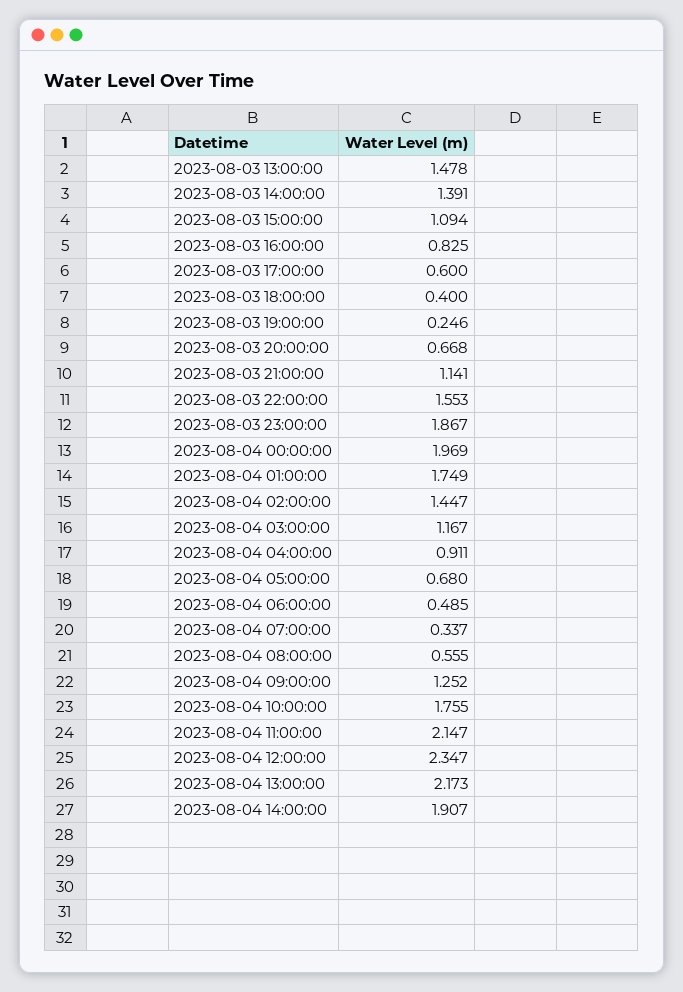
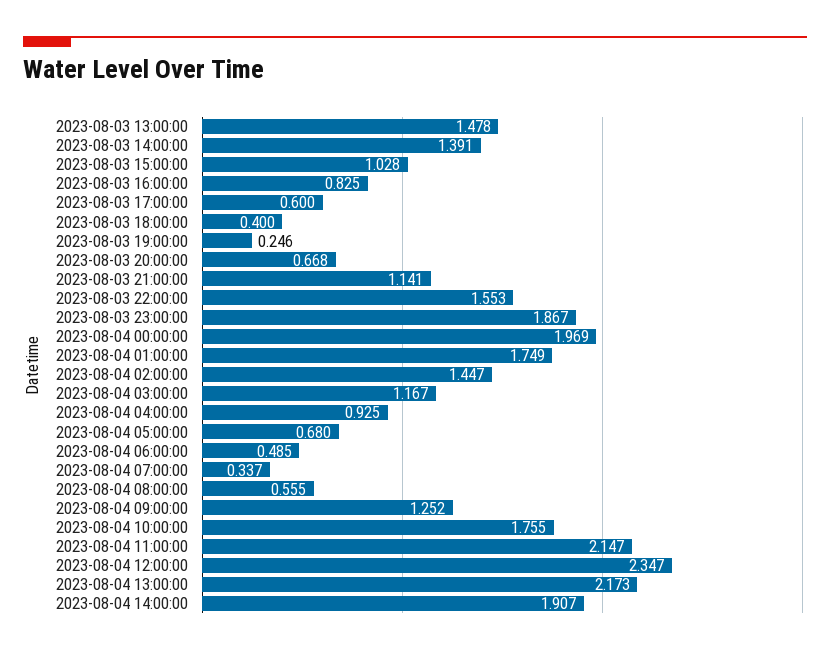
2023-08-03 15:00:00: 1.094 -> 1.028
2023-08-04 04:00:00: 0.911 -> 0.925

